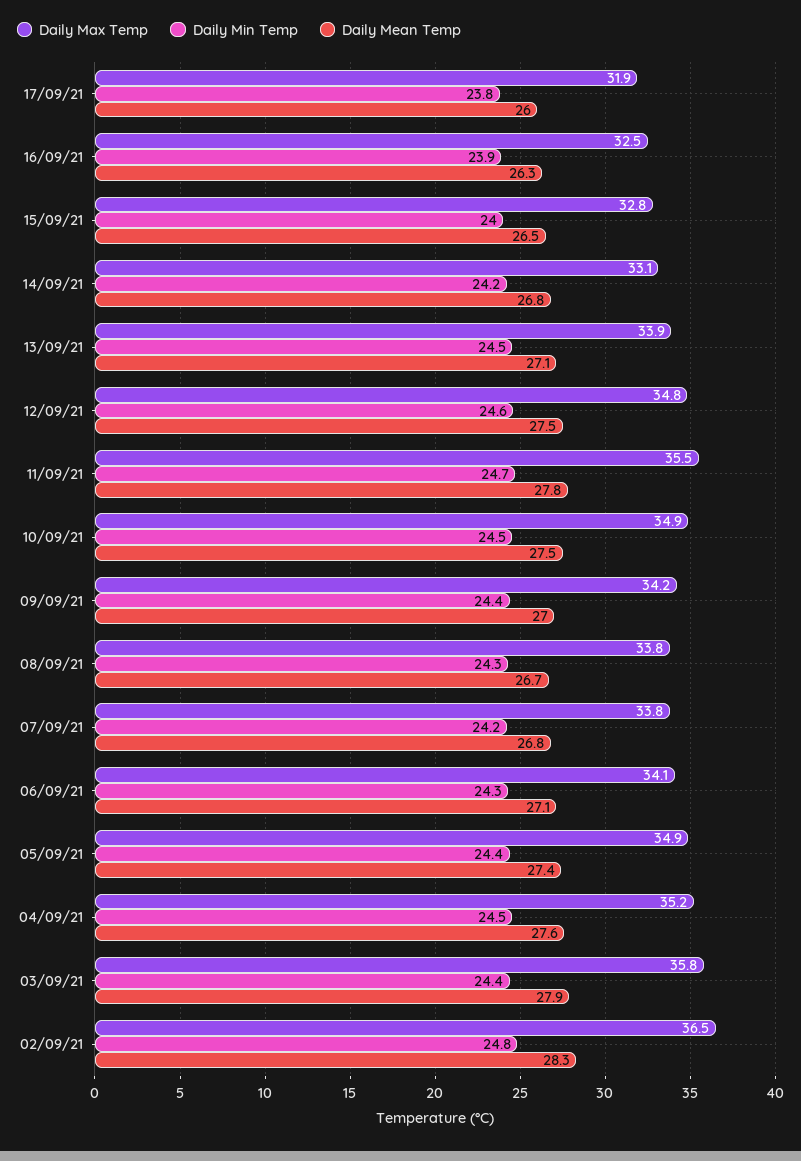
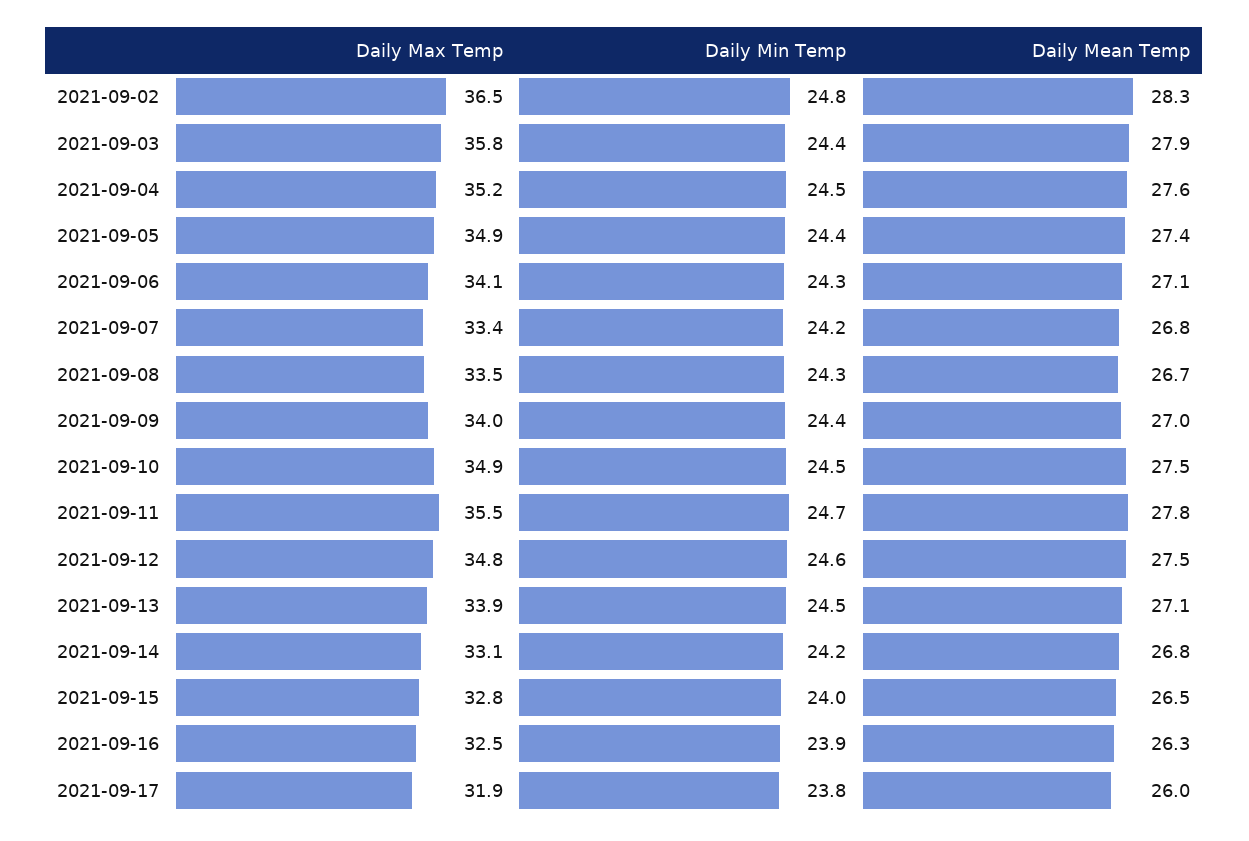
Daily Max Temp, 09/09/21: 34.2 -> 34
Daily Max Temp, 08/09/21: 33.8 -> 33.5
Daily Max Temp, 07/09/21: 33.8 -> 33.4

